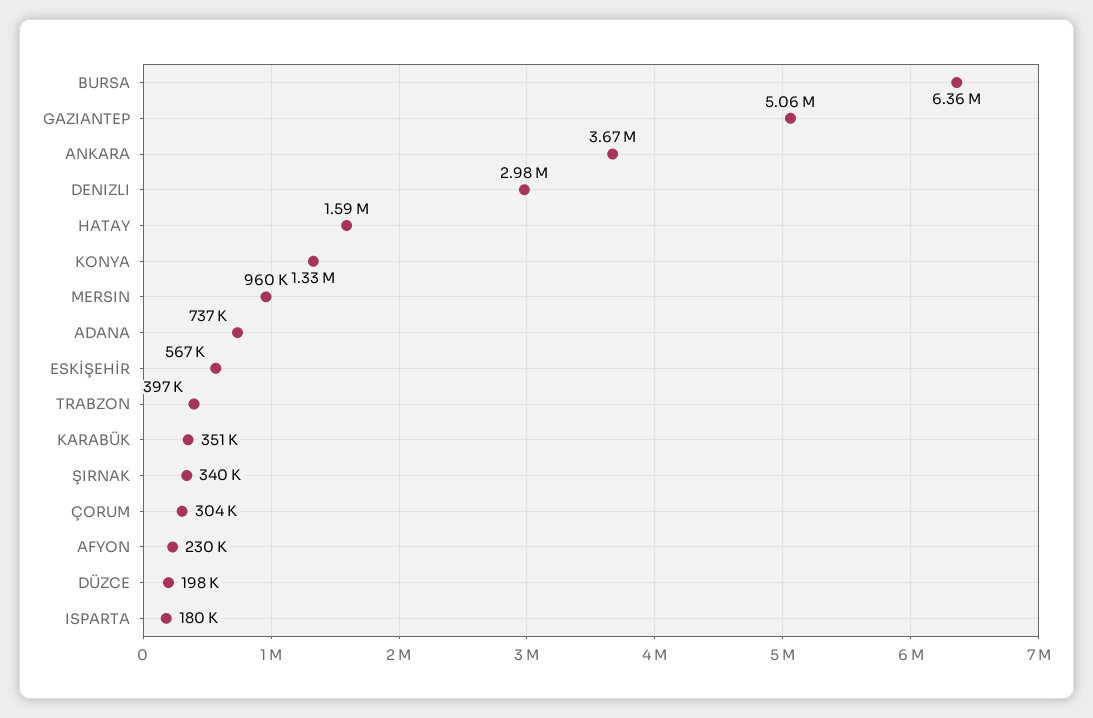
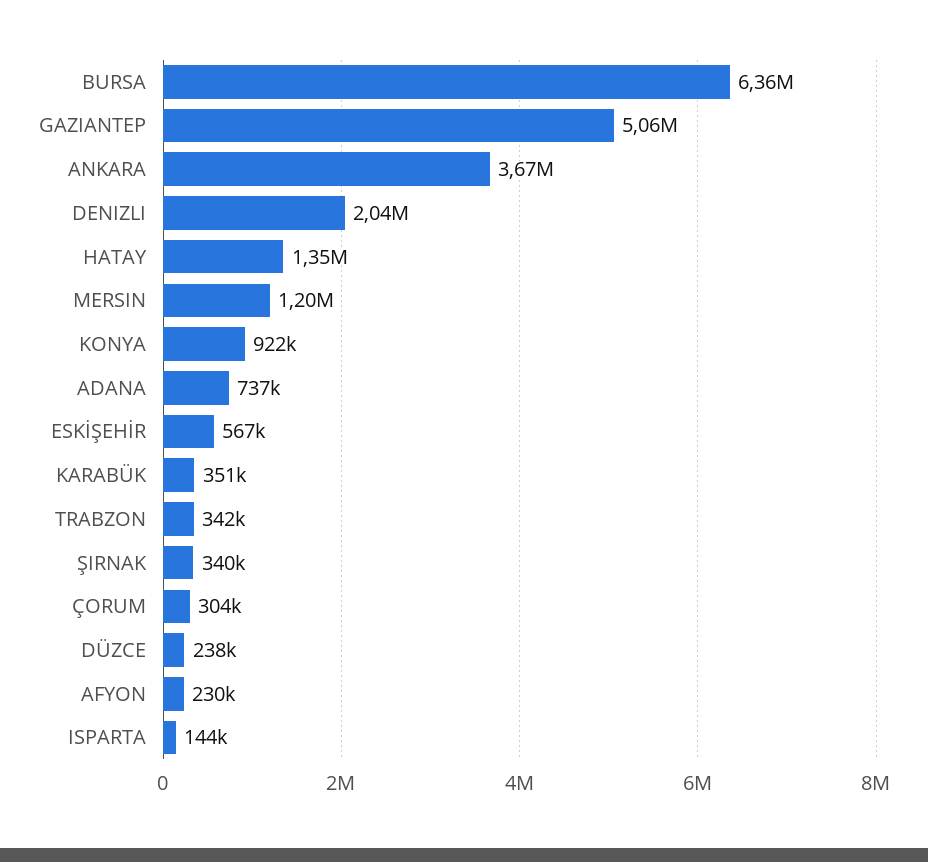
DENIZLI: 2980000 -> 2040000
HATAY: 1590000 -> 1350000
KONYA: 1330000 -> 922000
MERSIN: 960000 -> 1200000
TRABZON: 397000 -> 342000
DÜZCE: 198000 -> 238000
ISPARTA: 180000 -> 144000

